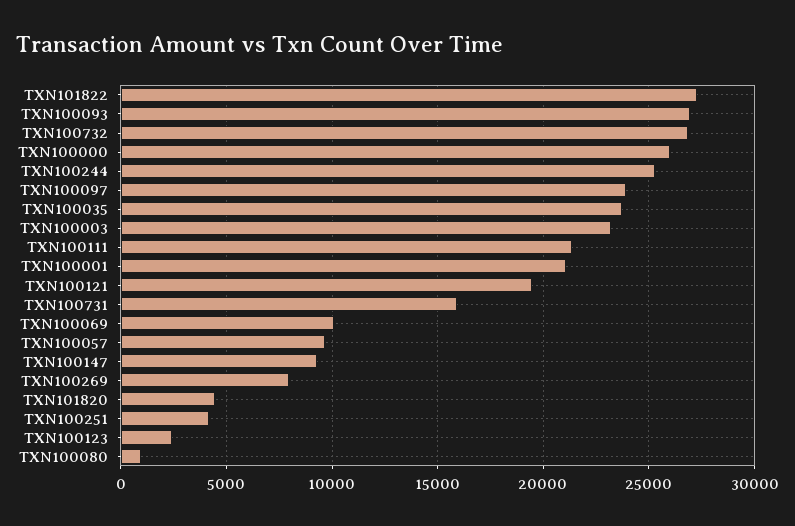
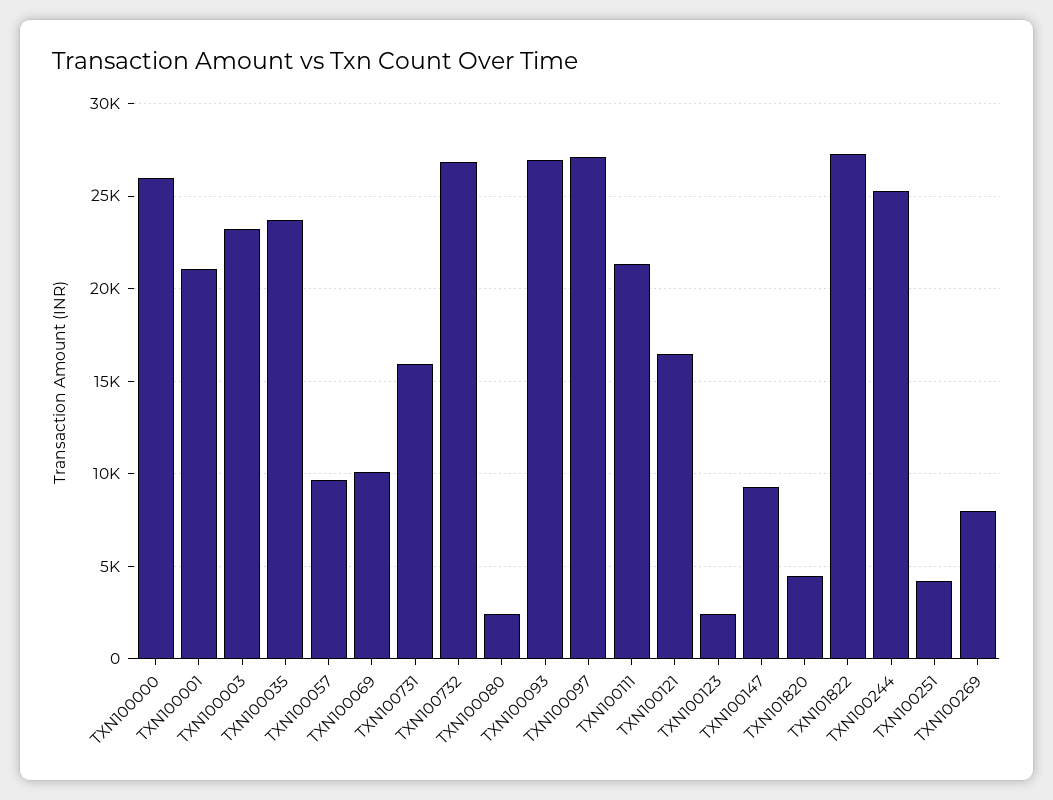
TXN100097: 24000 -> 27000
TXN100121: 19500 -> 16500
TXN100080: 1000 -> 2500

